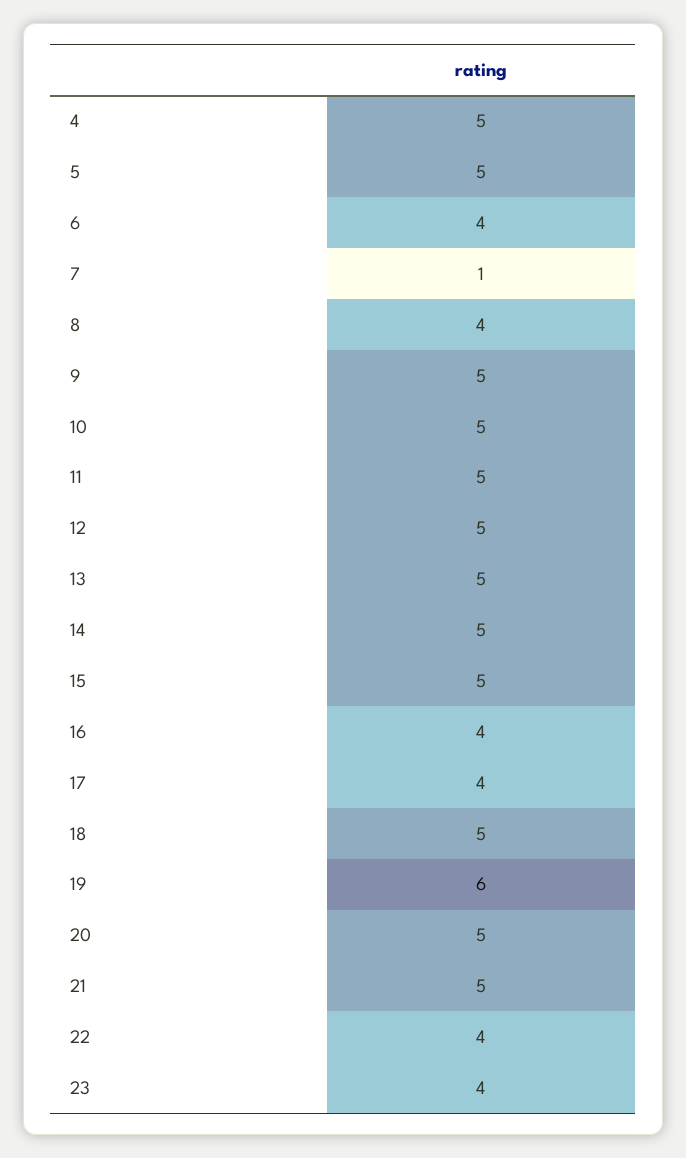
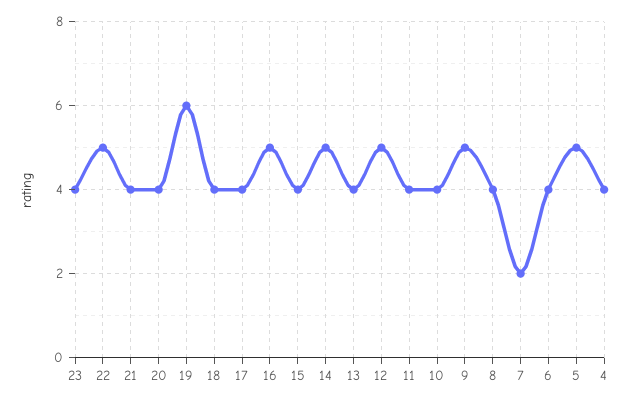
4: 5 -> 4
7: 1 -> 2
10: 5 -> 4
11: 5 -> 4
13: 5 -> 4
15: 5 -> 4
16: 4 -> 5
18: 5 -> 4
20: 5 -> 4
21: 5 -> 4
22: 4 -> 5

